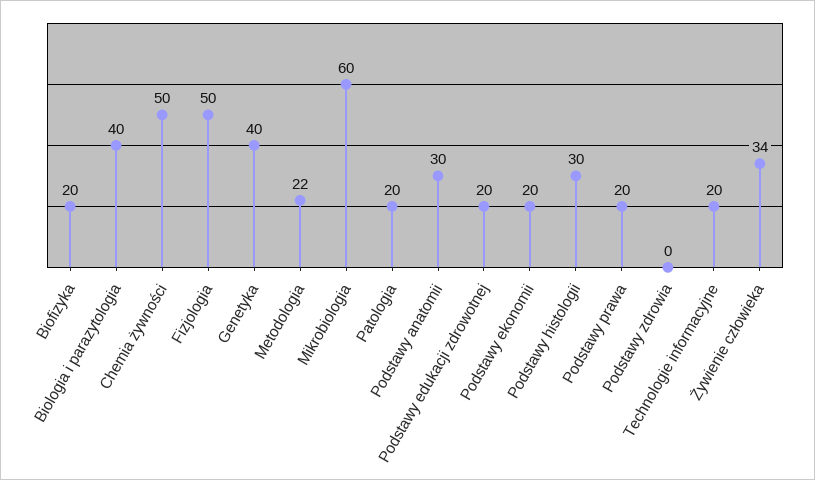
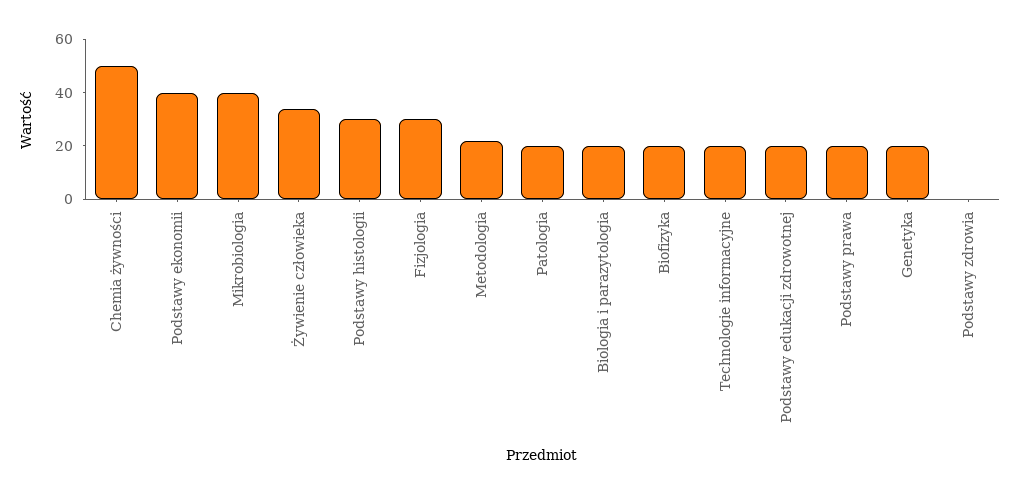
Biologia i parazytologia: 40 -> 20
Fizjologia: 50 -> 30
Genetyka: 40 -> 20
Mikrobiologia: 60 -> 40
Podstawy anatomii: 30 -> none
Podstawy ekonomii: 20 -> 40

